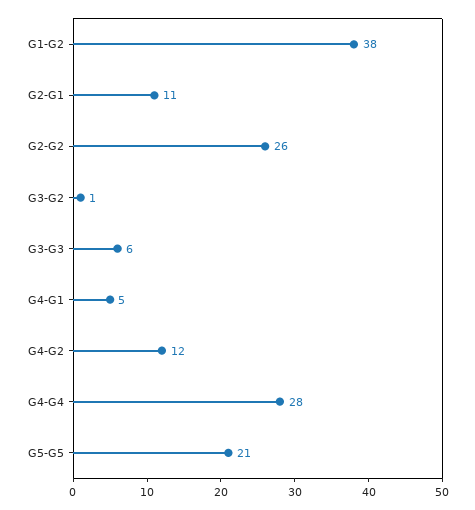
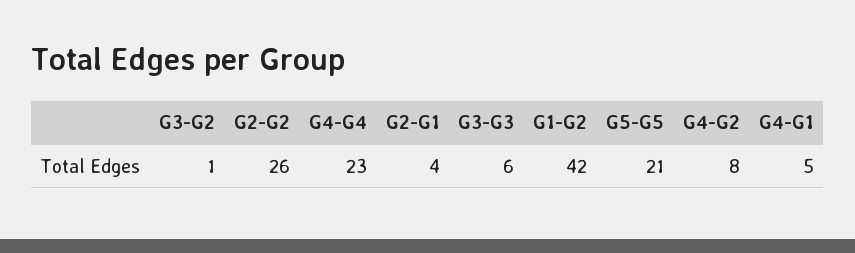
G1-G2: 38 -> 42
G2-G1: 11 -> 4
G4-G2: 12 -> 8
G4-G4: 28 -> 23

